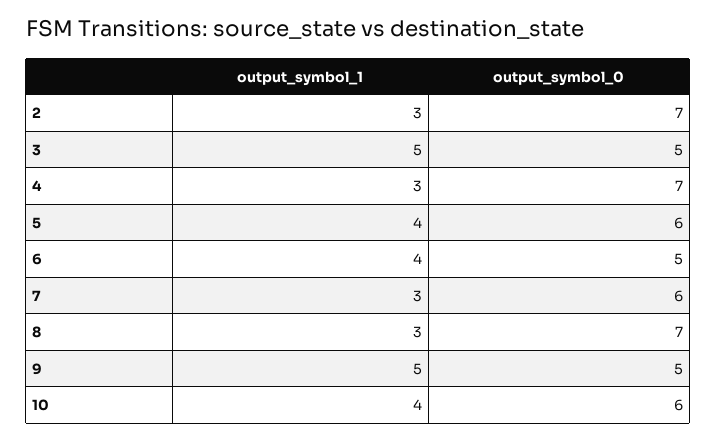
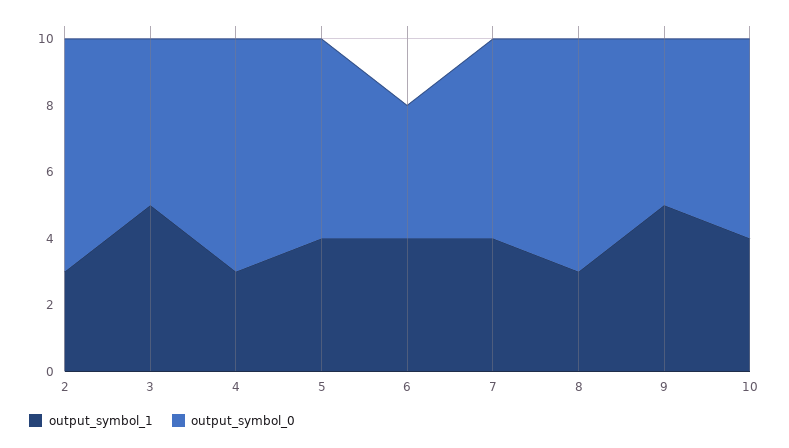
output_symbol_0, 6: 5 -> 4
output_symbol_1, 7: 3 -> 4

